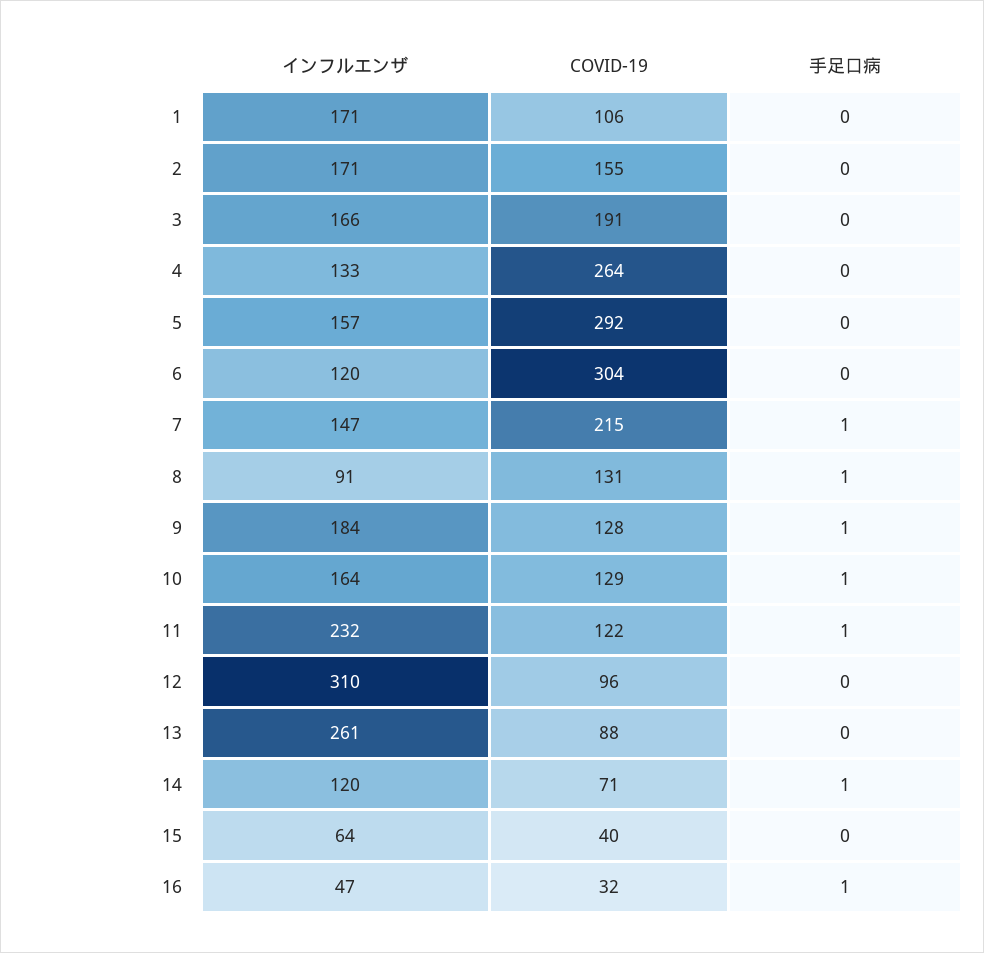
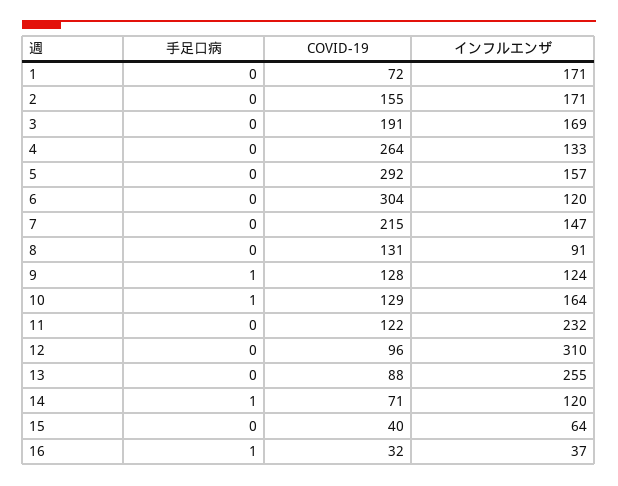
COVID-19, 1: 106 -> 72
インフルエンザ, 3: 166 -> 169
手足口病, 7: 1 -> 0
手足口病, 8: 1 -> 0
インフルエンザ, 9: 184 -> 124
手足口病, 11: 1 -> 0
インフルエンザ, 13: 261 -> 255
インフルエンザ, 16: 47 -> 37

